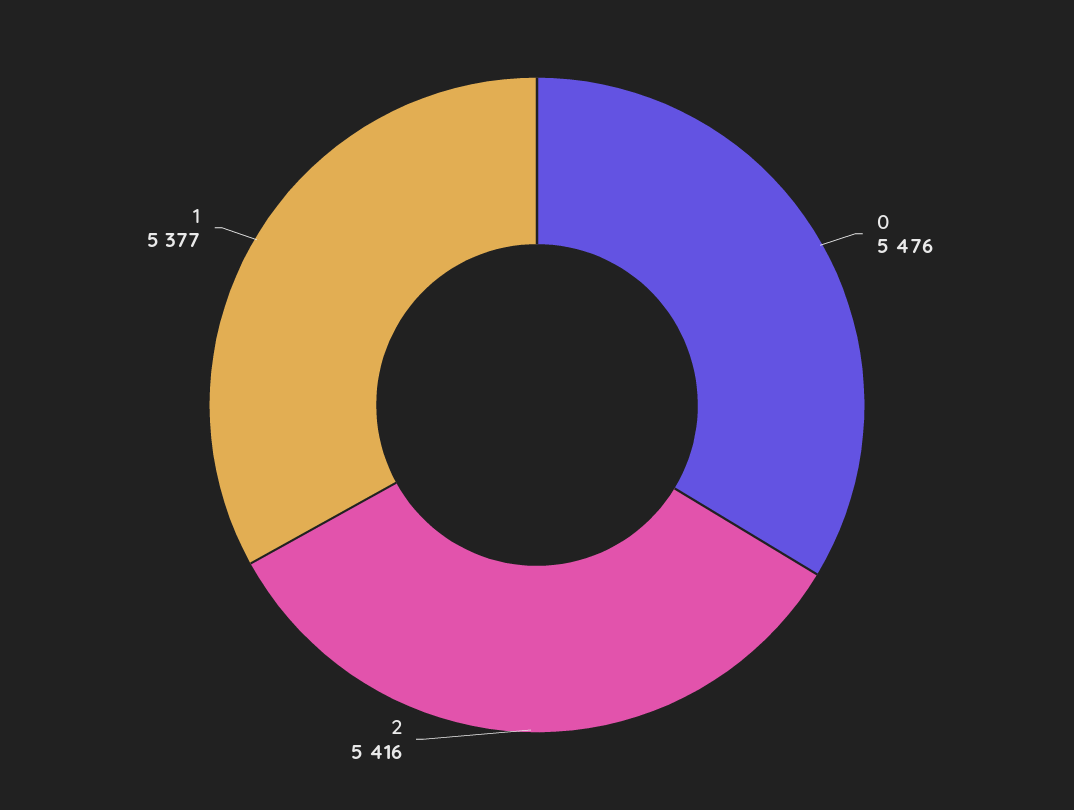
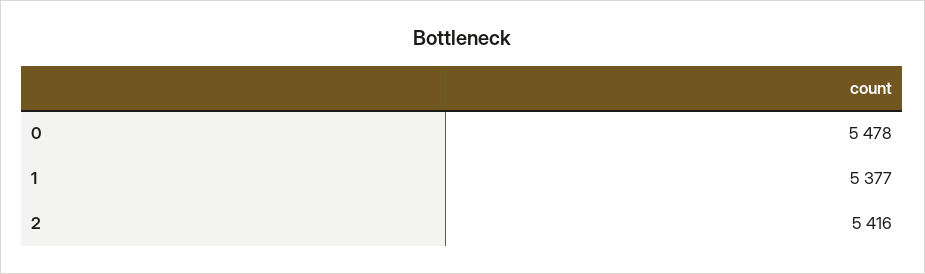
0: 5476 -> 5478

